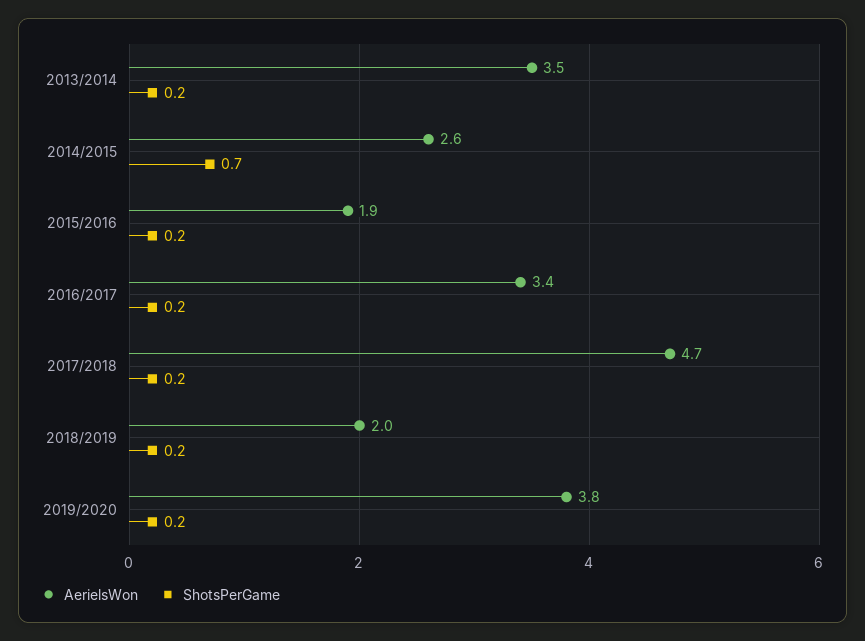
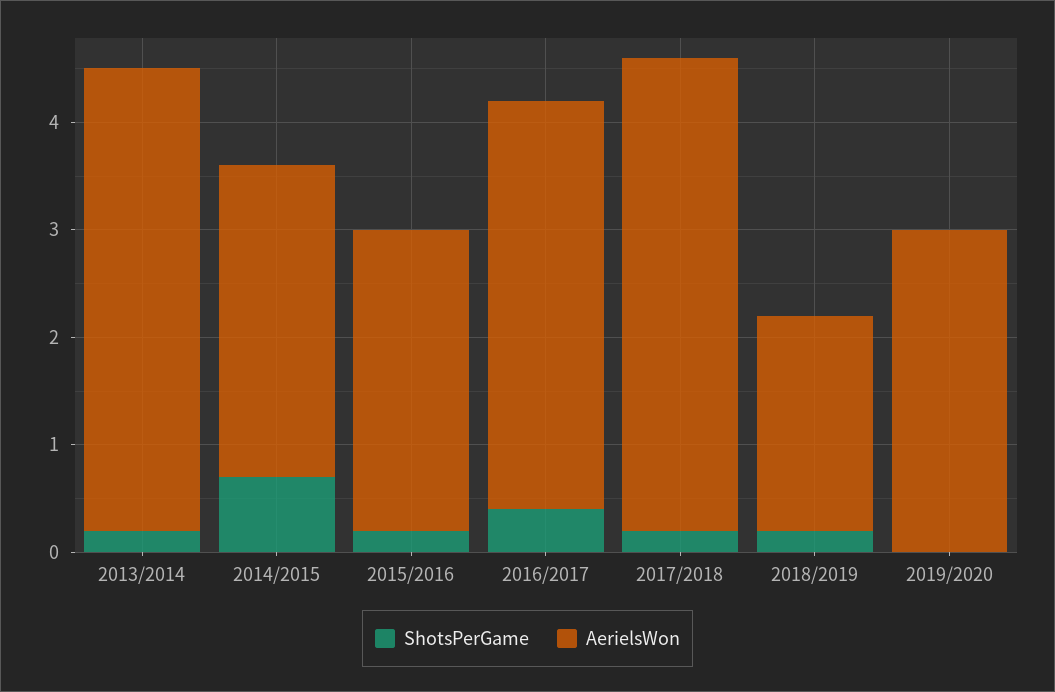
AerielsWon, 2013/2014: 3.5 -> 4.3
AerielsWon, 2014/2015: 2.6 -> 2.9
AerielsWon, 2015/2016: 1.9 -> 2.8
AerielsWon, 2016/2017: 3.4 -> 3.8
ShotsPerGame, 2016/2017: 0.2 -> 0.4
AerielsWon, 2017/2018: 4.7 -> 4.4
AerielsWon, 2019/2020: 3.8 -> 3
ShotsPerGame, 2019/2020: 0.2 -> 0

